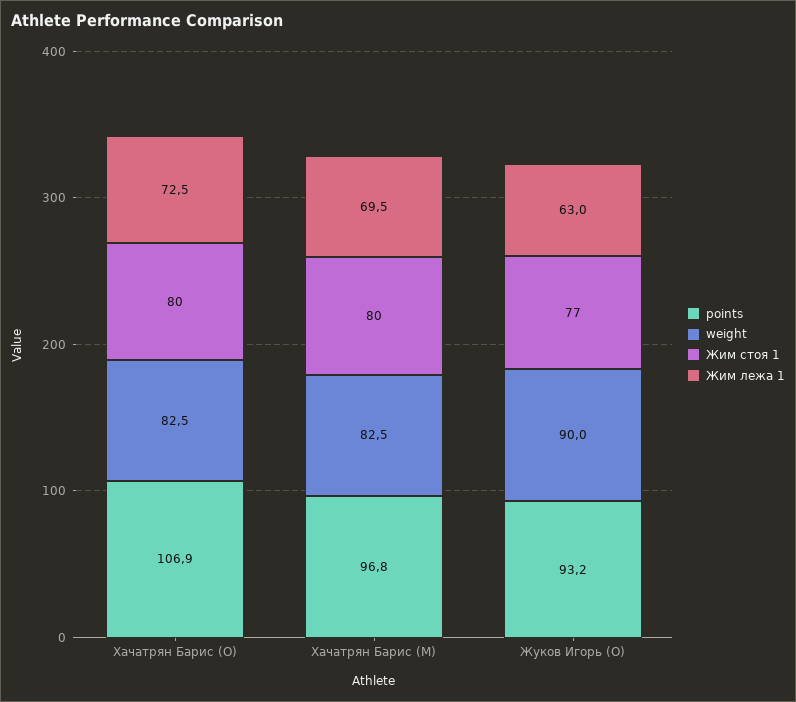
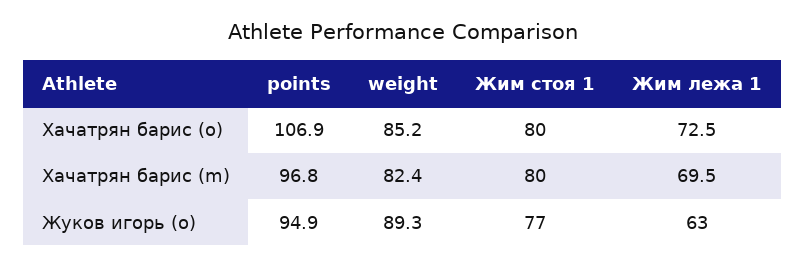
weight, Хачатрян Барис (O): 82.5 -> 85.2
weight, Хачатрян Барис (M): 82.5 -> 82.4
points, Жуков Игорь (O): 93.2 -> 94.9
weight, Жуков Игорь (O): 90 -> 89.3

